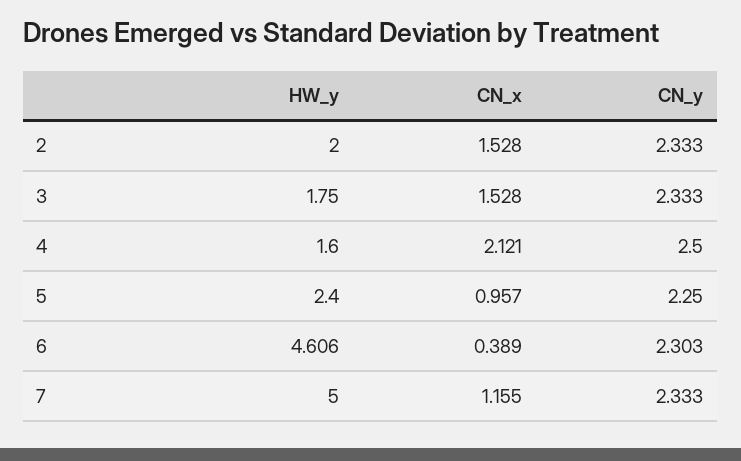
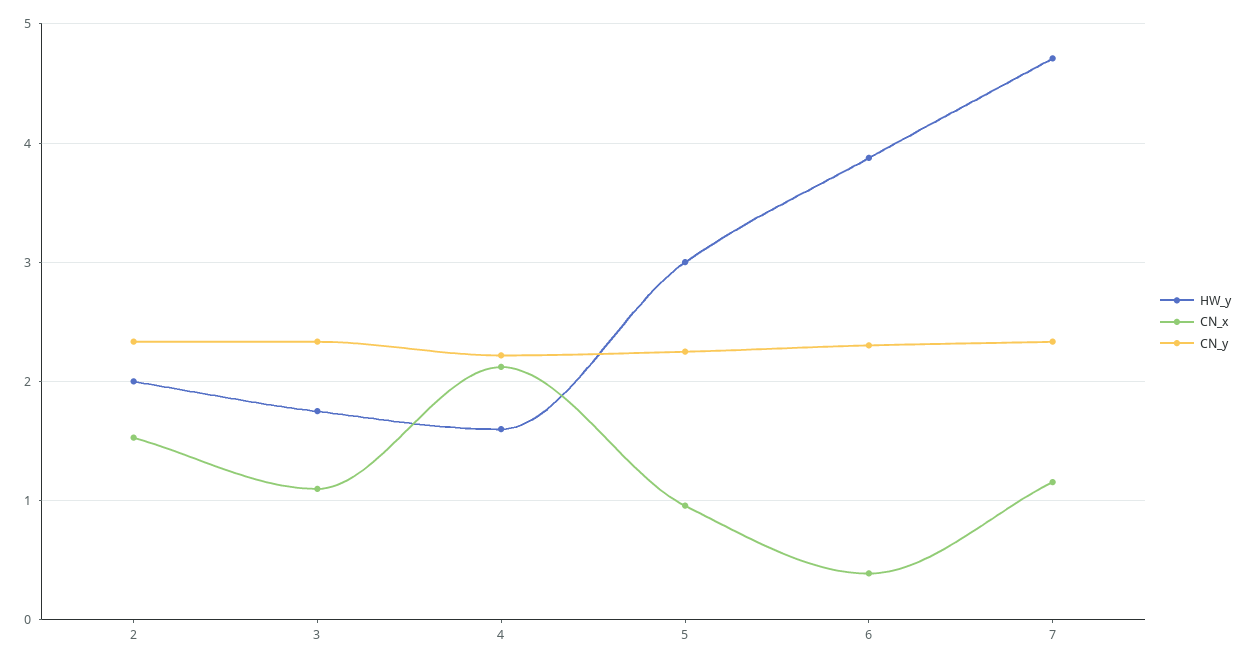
CN_x, 3: 1.528 -> 1.1
CN_y, 4: 2.5 -> 2.2
HW_y, 5: 2.4 -> 3
HW_y, 6: 4.606 -> 3.9
HW_y, 7: 5 -> 4.7

